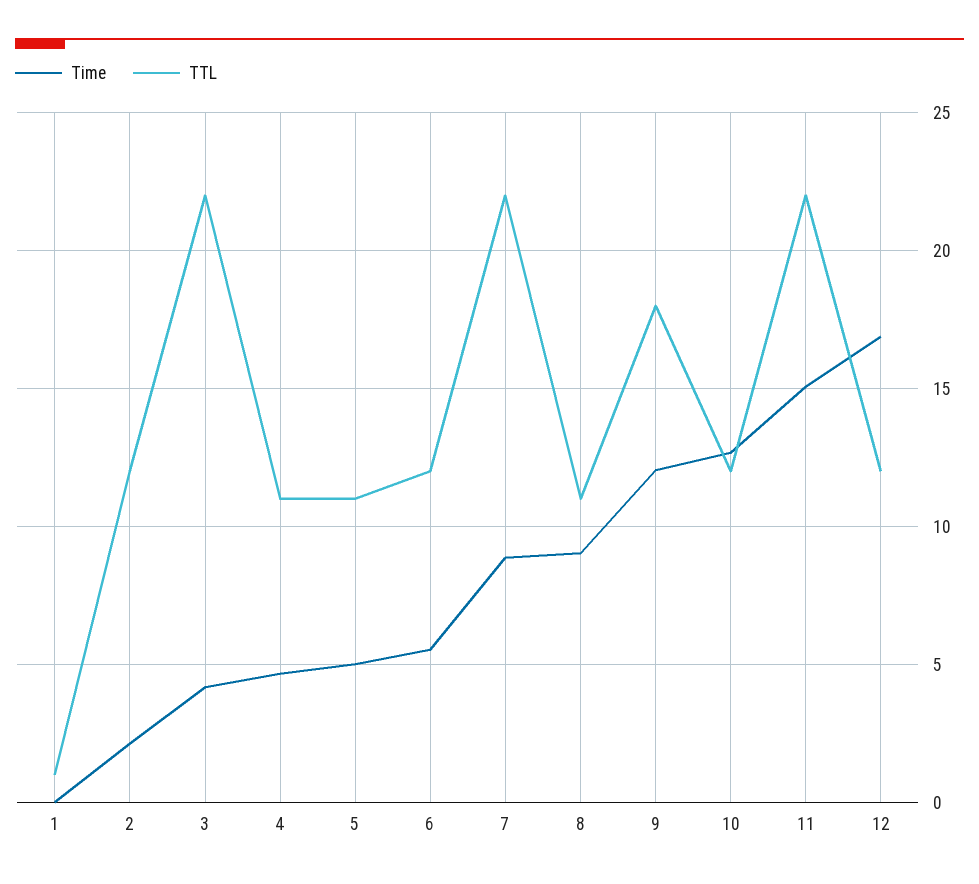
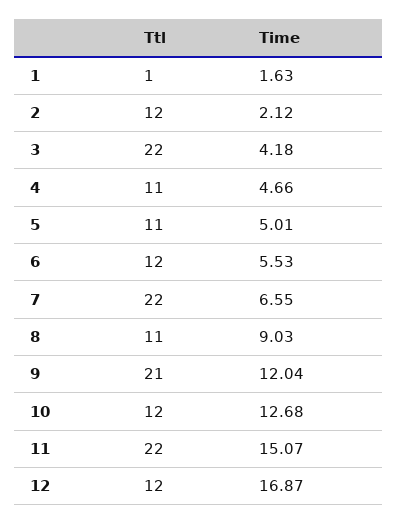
Time, 1: 0 -> 1.63
Time, 7: 9 -> 6.55
TTL, 9: 18 -> 21

